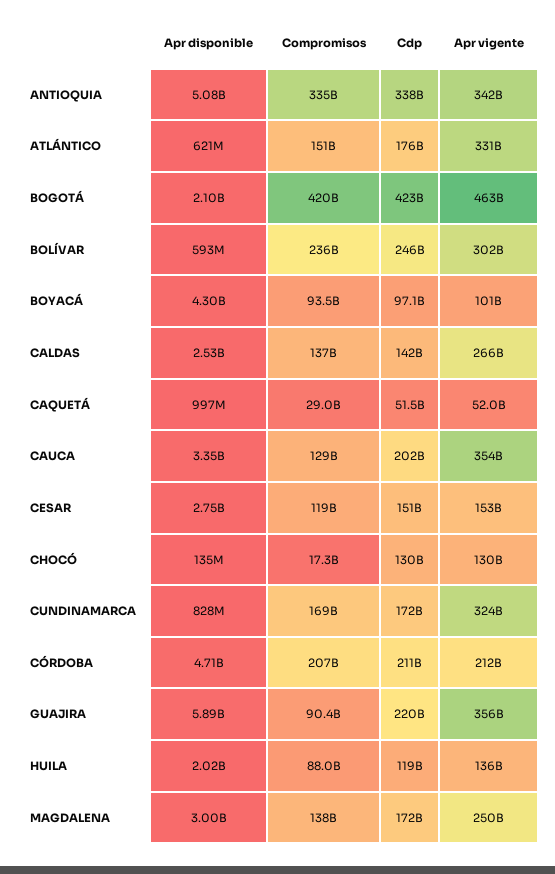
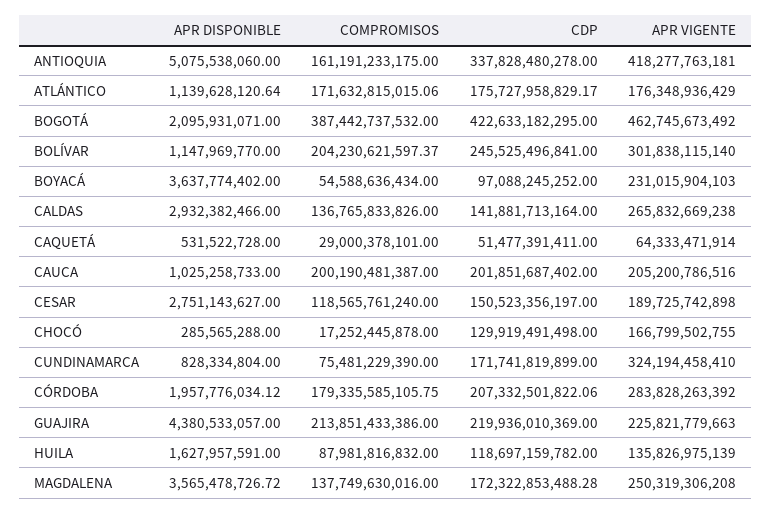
Compromisos, ANTIOQUIA: 335000000000 -> 161191233175
Apr vigente, ANTIOQUIA: 342000000000 -> 418277763181
Apr disponible, ATLÁNTICO: 621000000 -> 1139628120.64
Compromisos, ATLÁNTICO: 151000000000 -> 171632815015.06
Apr vigente, ATLÁNTICO: 331000000000 -> 176348936429
Compromisos, BOGOTÁ: 420000000000 -> 387442737532
Apr disponible, BOLÍVAR: 593000000 -> 1147969770
Compromisos, BOLÍVAR: 236000000000 -> 204230621597.37
Apr disponible, BOYACÁ: 4300000000 -> 3637774402
Compromisos, BOYACÁ: 93500000000 -> 54588636434
Apr vigente, BOYACÁ: 101000000000 -> 231015904103
Apr disponible, CALDAS: 2530000000 -> 2932382466
Apr disponible, CAQUETÁ: 997000000 -> 531522728
Apr vigente, CAQUETÁ: 52000000000 -> 64333471914
Apr disponible, CAUCA: 3350000000 -> 1025258733
Compromisos, CAUCA: 129000000000 -> 200190481387
Apr vigente, CAUCA: 354000000000 -> 205200786516
Apr vigente, CESAR: 153000000000 -> 189725742898
Apr disponible, CHOCÓ: 135000000 -> 285565288
Apr vigente, CHOCÓ: 130000000000 -> 166799502755
Compromisos, CUNDINAMARCA: 169000000000 -> 75481229390
Apr disponible, CÓRDOBA: 4710000000 -> 1957776034.12
Compromisos, CÓRDOBA: 207000000000 -> 179335585105.75
Cdp, CÓRDOBA: 211000000000 -> 207332501822.06
Apr vigente, CÓRDOBA: 212000000000 -> 283828263392
Apr disponible, GUAJIRA: 5890000000 -> 4380533057
Compromisos, GUAJIRA: 90400000000 -> 213851433386
Apr vigente, GUAJIRA: 356000000000 -> 225821779663
Apr disponible, HUILA: 2020000000 -> 1627957591
Apr disponible, MAGDALENA: 3000000000 -> 3565478726.72

